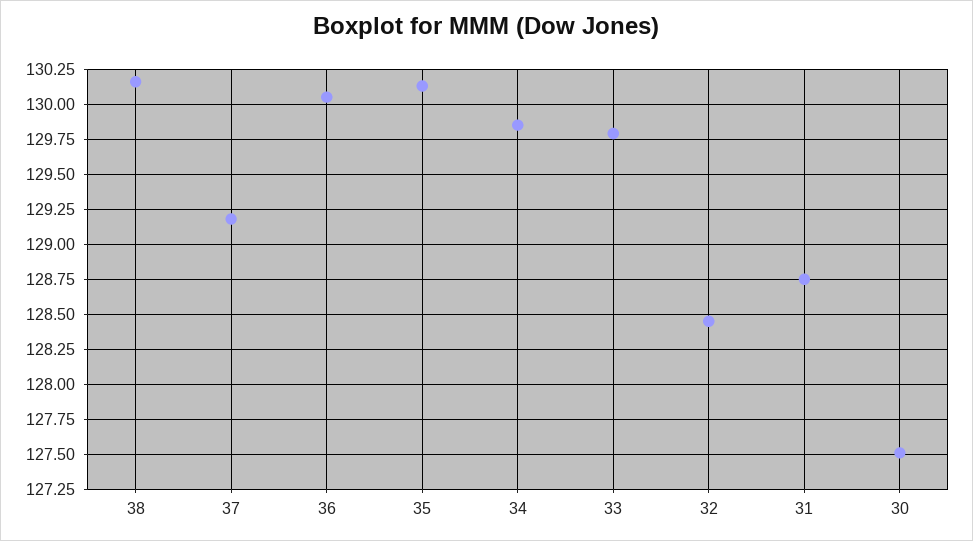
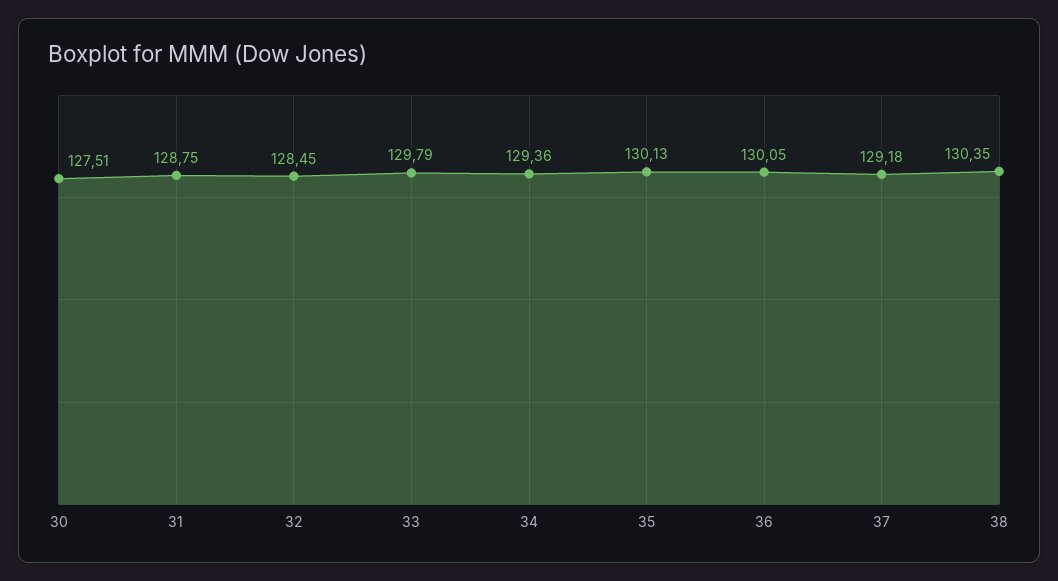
38: 130.15 -> 130.35
34: 129.85 -> 129.36

